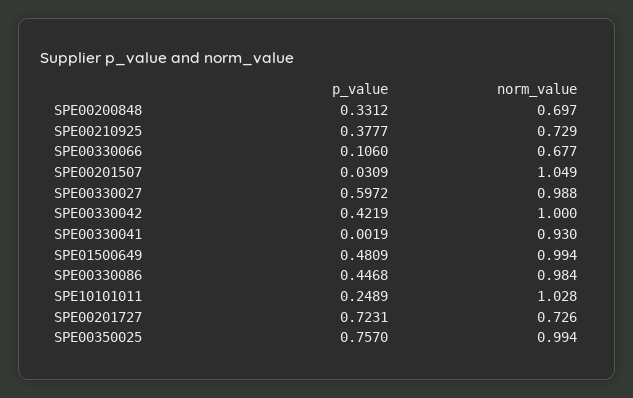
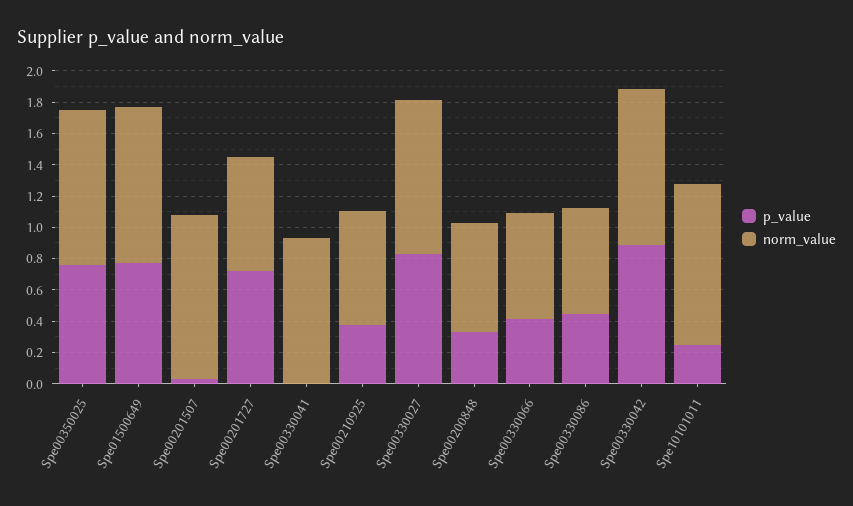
p_value, SPE00330066: 0.106 -> 0.4
p_value, SPE00330027: 0.5972 -> 0.8
p_value, SPE00330042: 0.4219 -> 0.9
p_value, SPE01500649: 0.4809 -> 0.8
norm_value, SPE00330086: 0.984 -> 0.7

